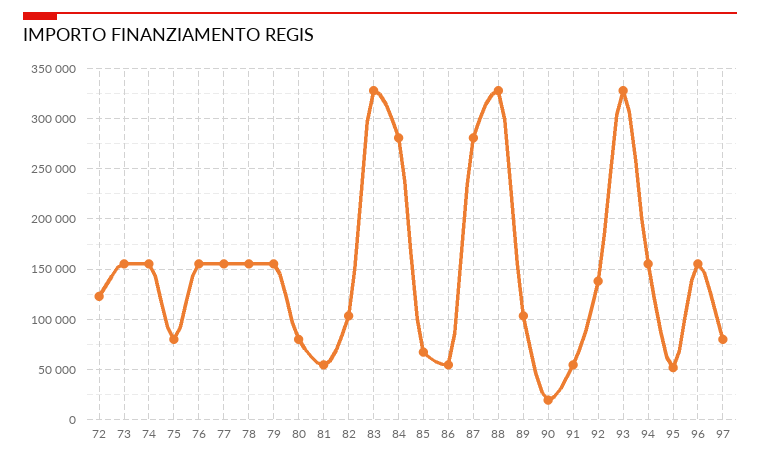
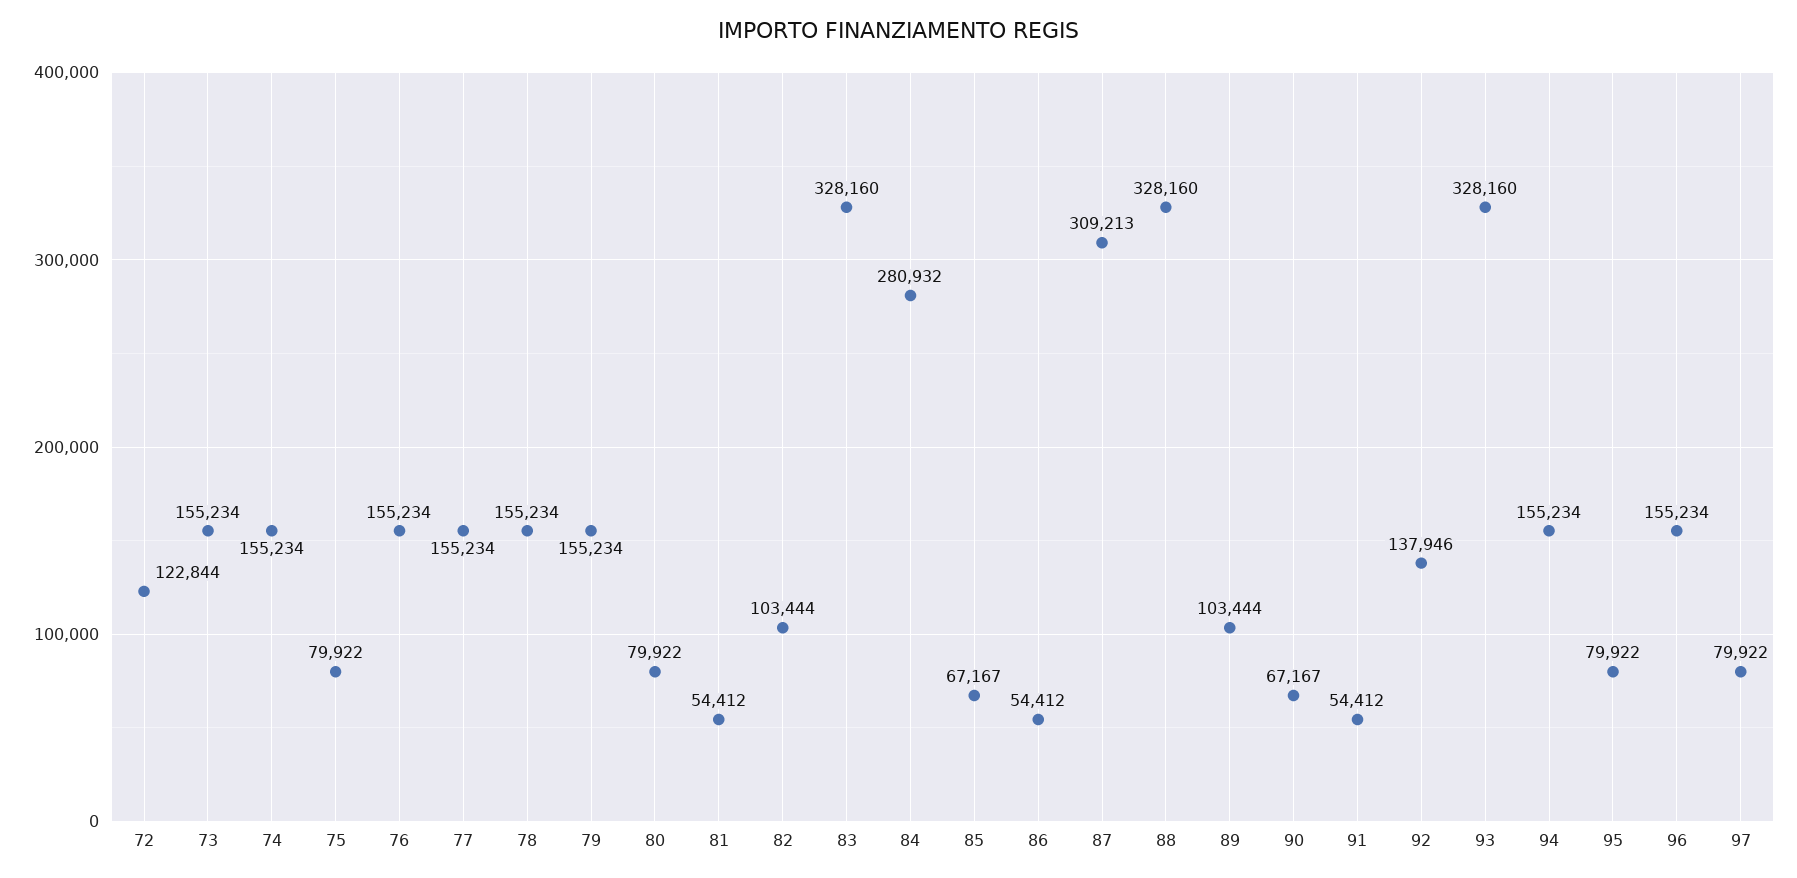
87: 280000 -> 309213
90: 20000 -> 67167
95: 50000 -> 79922

